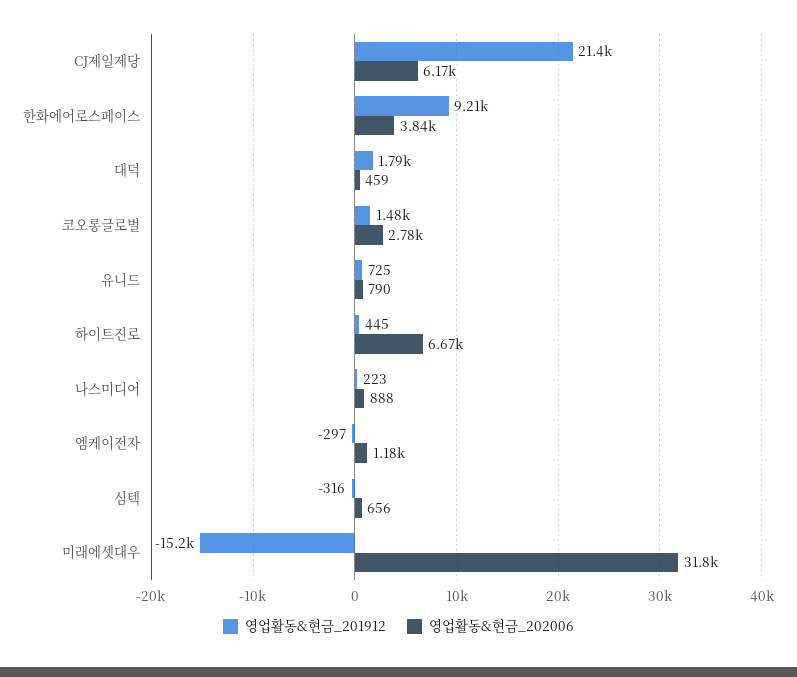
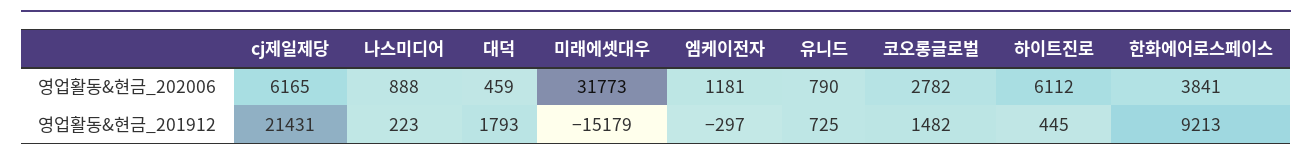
영업활동&현금_202006, 하이트진로: 6670 -> 6112
영업활동&현금_201912, 심텍: -316 -> none
영업활동&현금_202006, 심텍: 656 -> none

